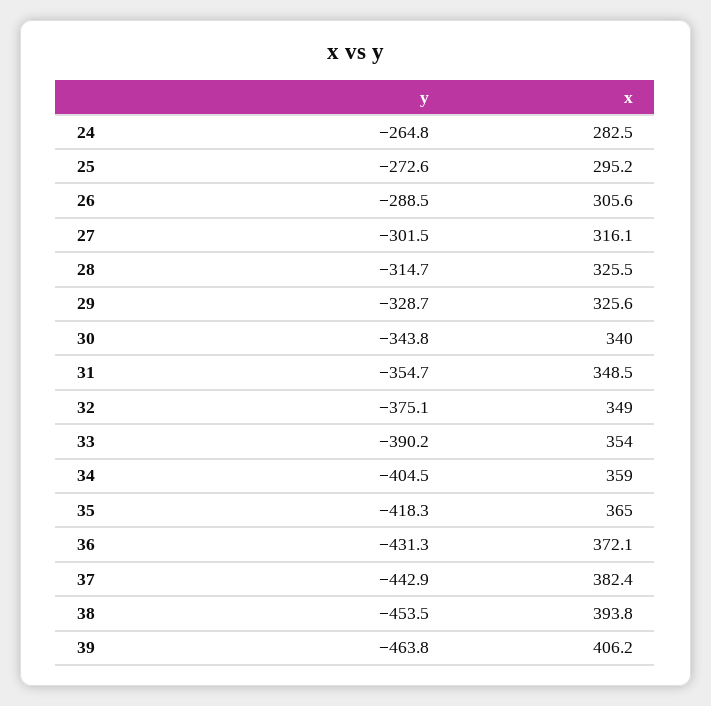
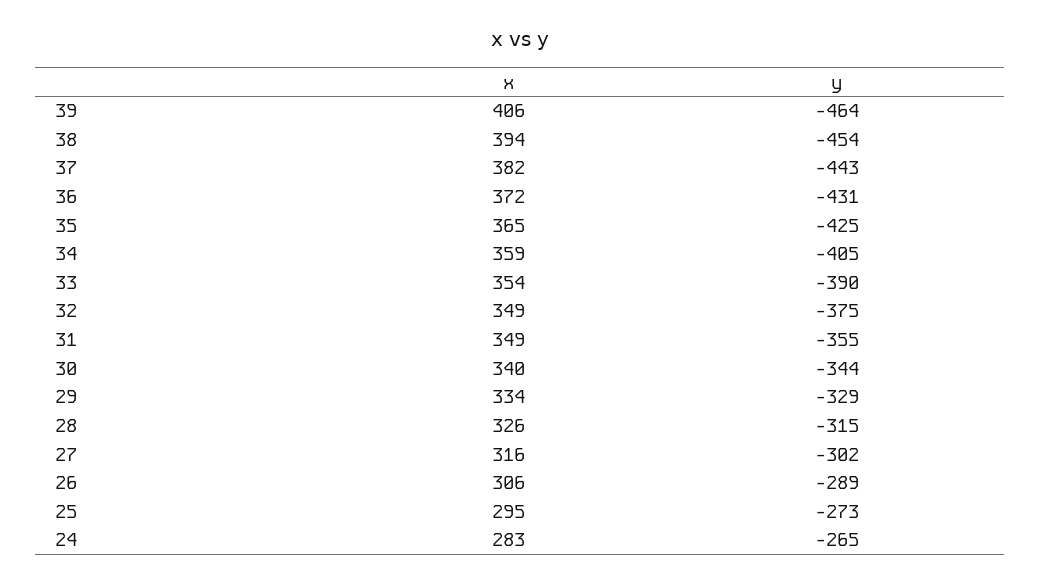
x, 29: 325.6 -> 334
y, 35: -418.3 -> -425

